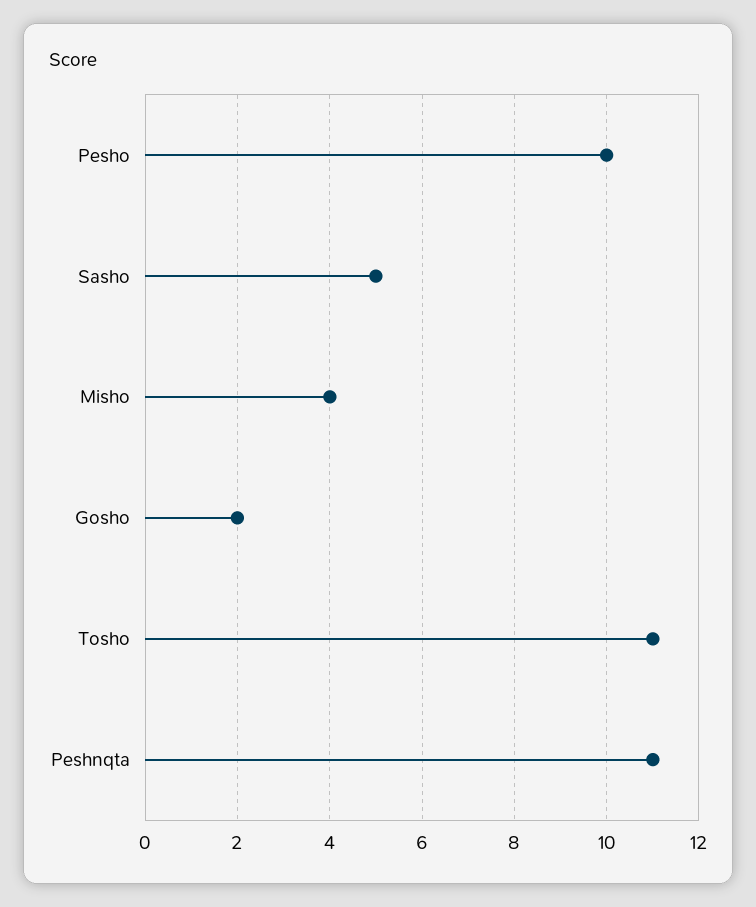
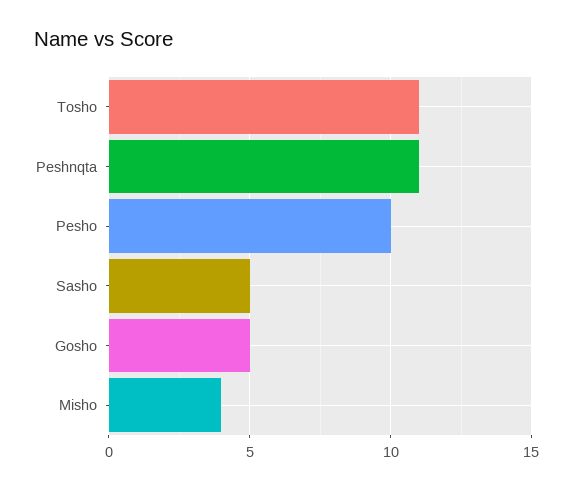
Gosho: 2 -> 5

